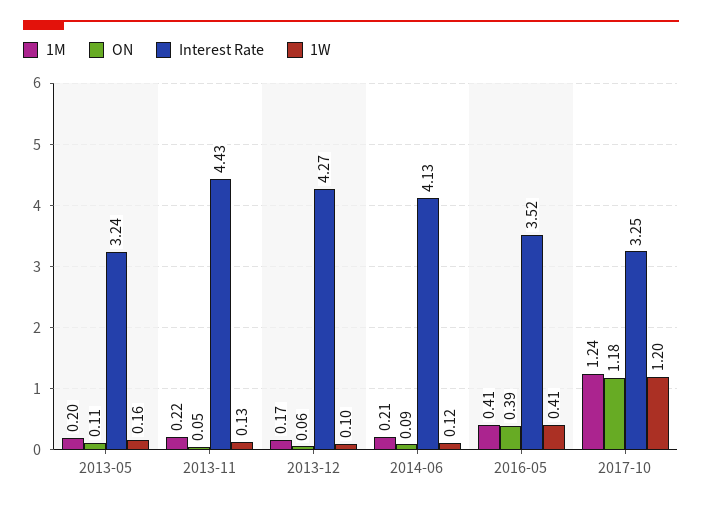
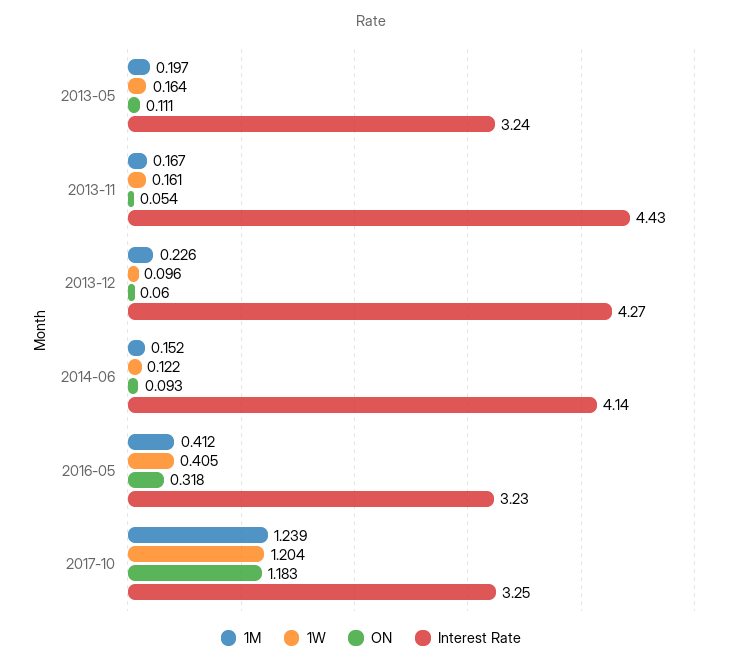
1M, 2013-11: 0.22 -> 0.167
1W, 2013-11: 0.13 -> 0.161
1M, 2013-12: 0.17 -> 0.226
1M, 2014-06: 0.21 -> 0.152
Interest Rate, 2014-06: 4.13 -> 4.14
ON, 2016-05: 0.39 -> 0.318
Interest Rate, 2016-05: 3.52 -> 3.23

